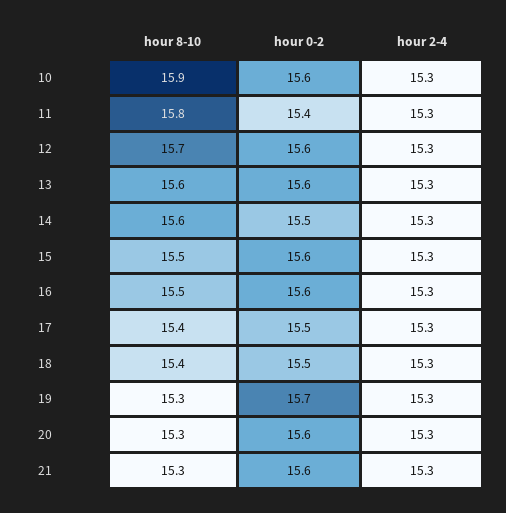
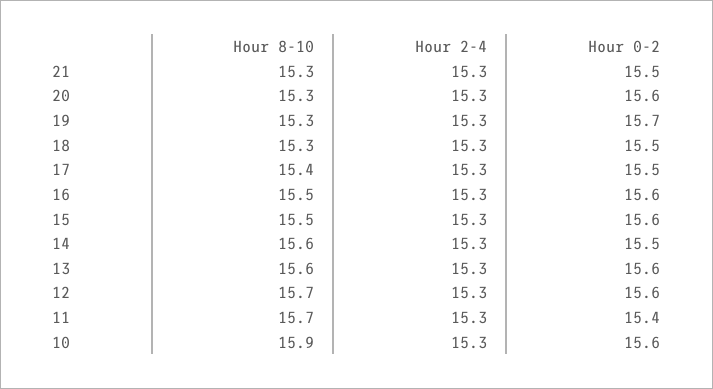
hour 8-10, 11: 15.8 -> 15.7
hour 8-10, 18: 15.4 -> 15.3
hour 0-2, 21: 15.6 -> 15.5

